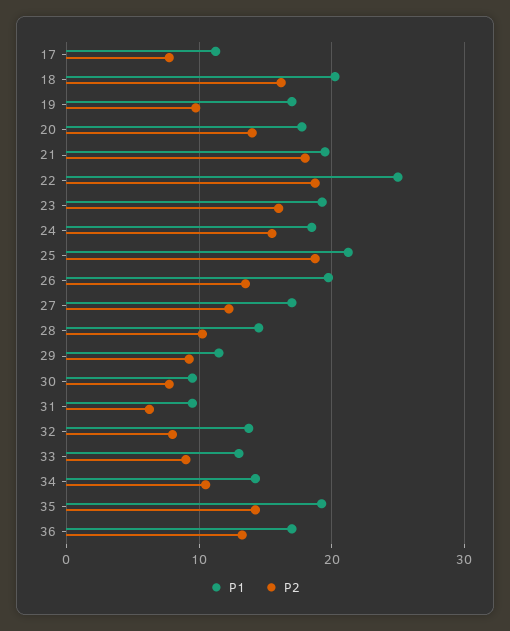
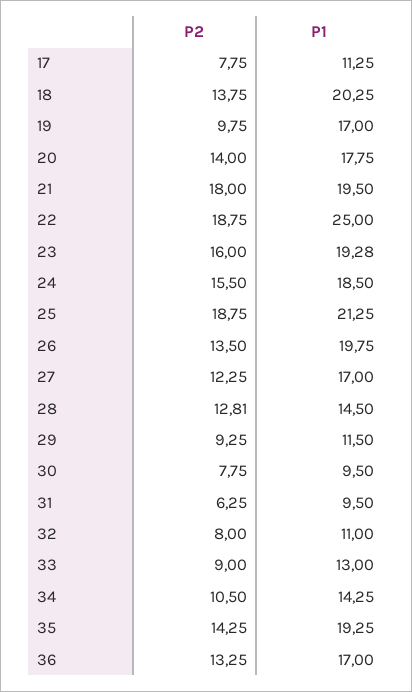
P2, 18: 16 -> 13.75
P2, 28: 10 -> 12.81
P1, 32: 14 -> 11

